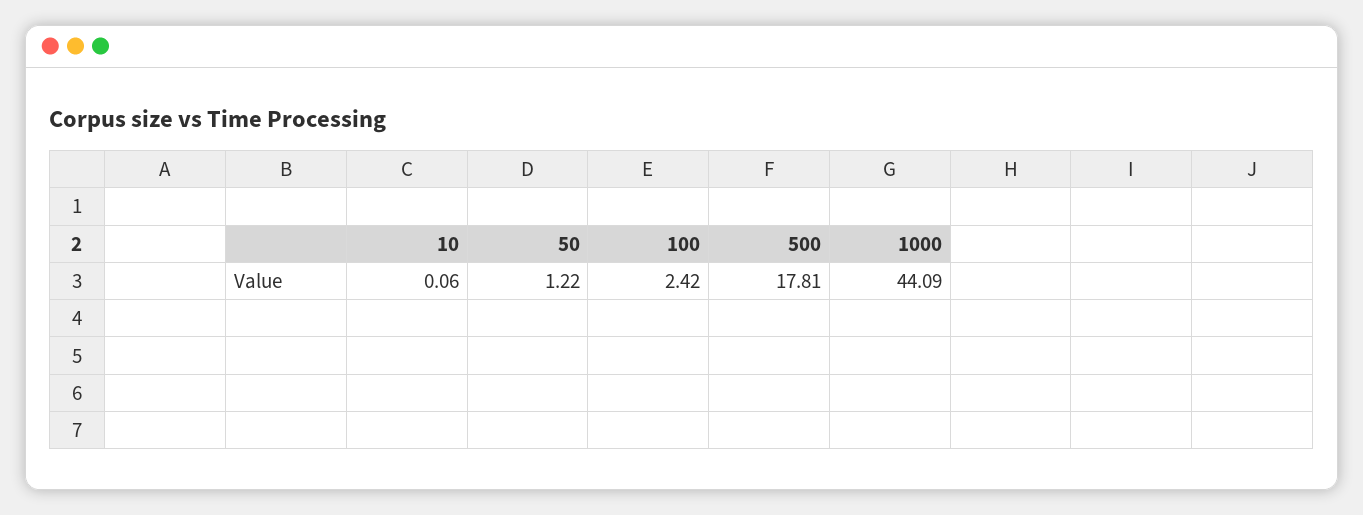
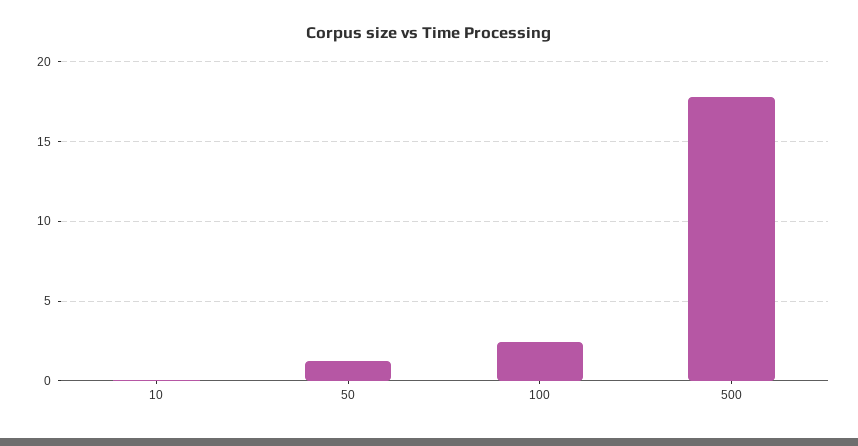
1000: 44.09 -> none

